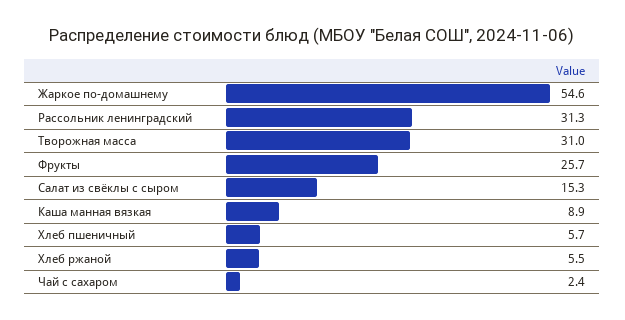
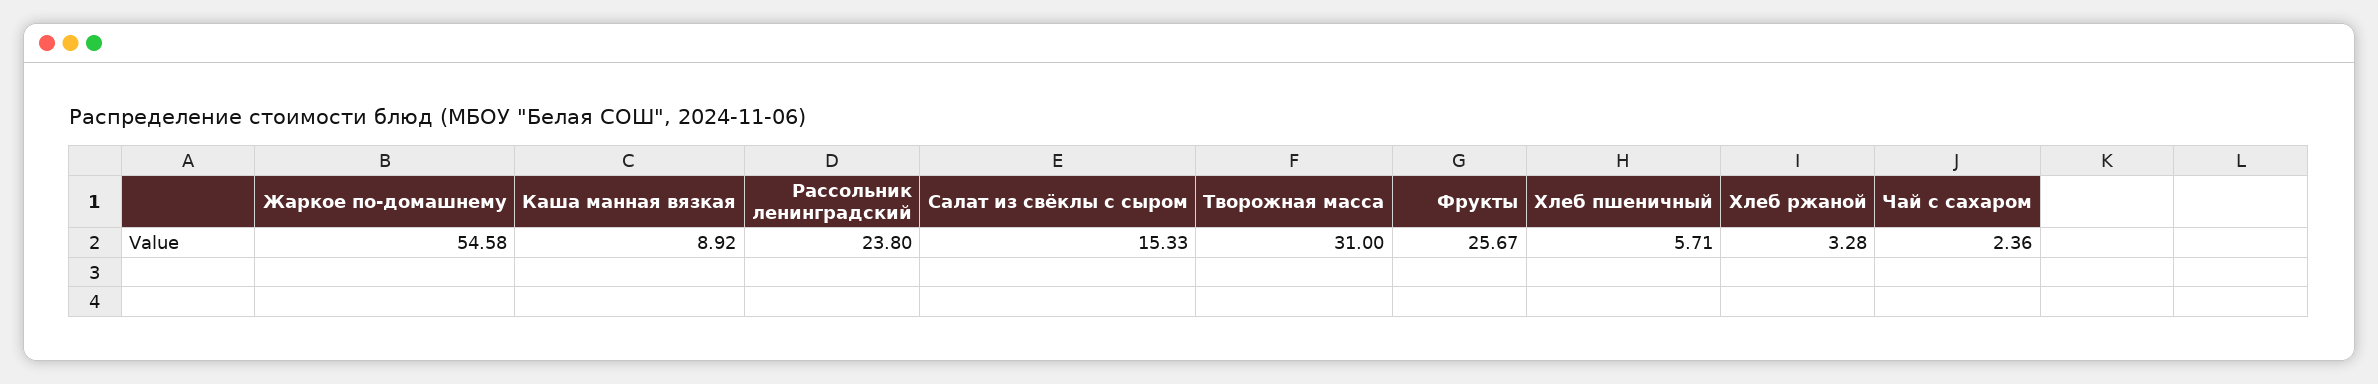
Рассольник ленинградский: 31.3 -> 23.8
Хлеб ржаной: 5.5 -> 3.28

